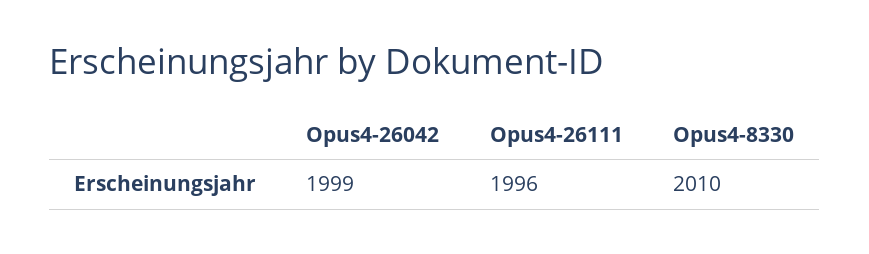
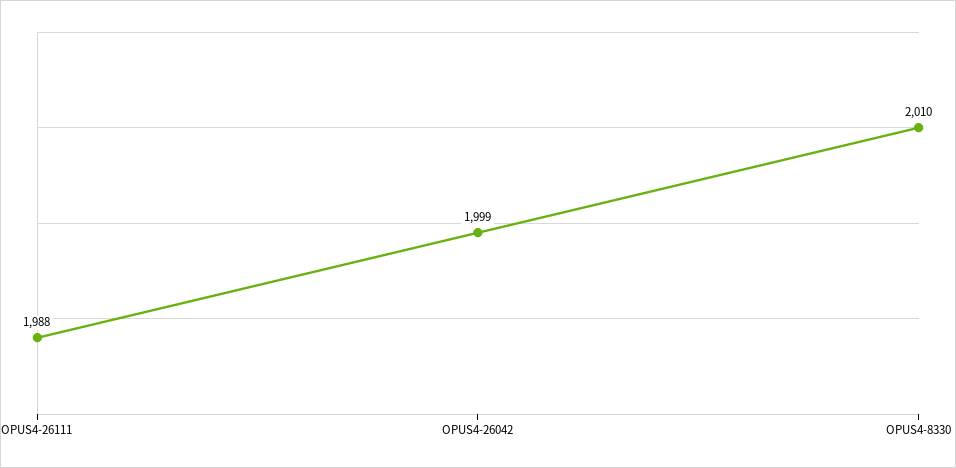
Opus4-26111: 1996 -> 1988

